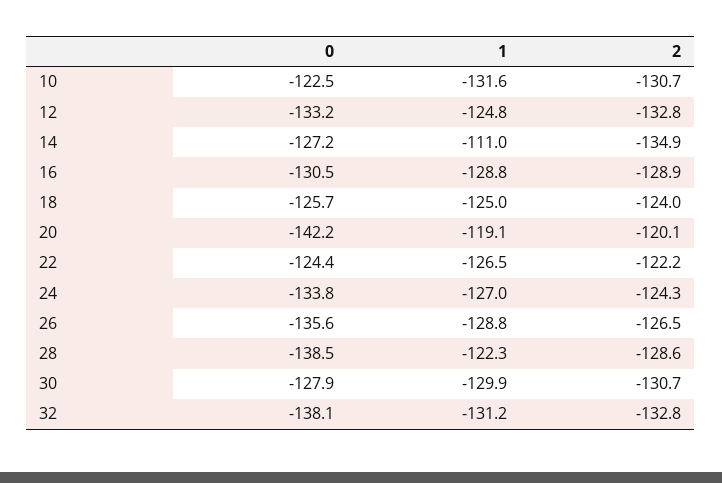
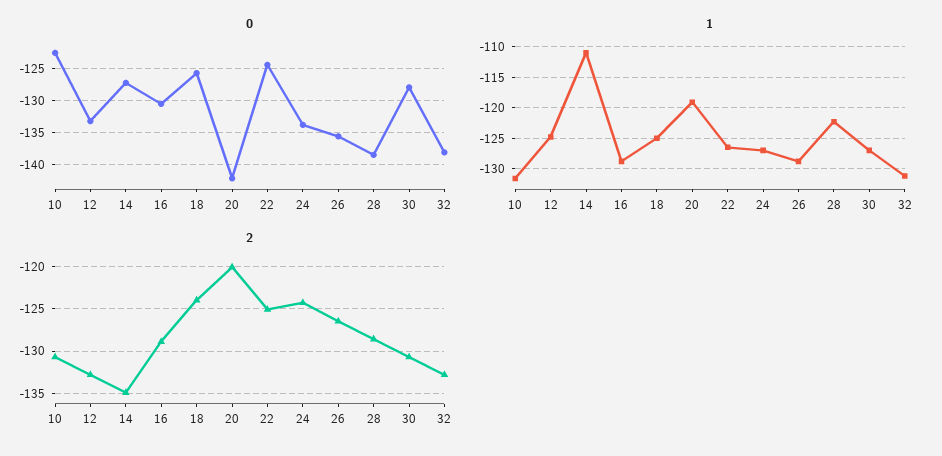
2, 22: -122.2 -> -125
1, 30: -129.9 -> -127

